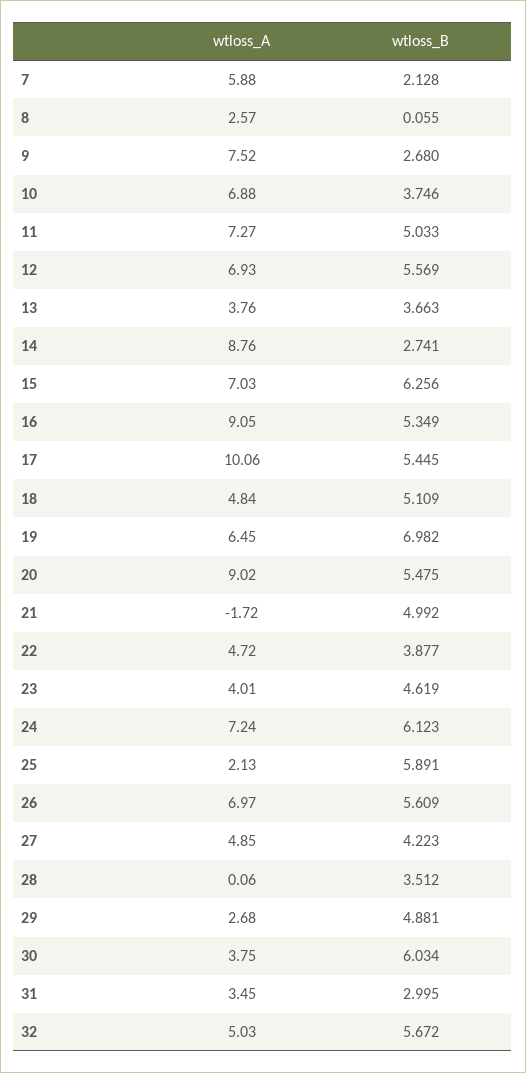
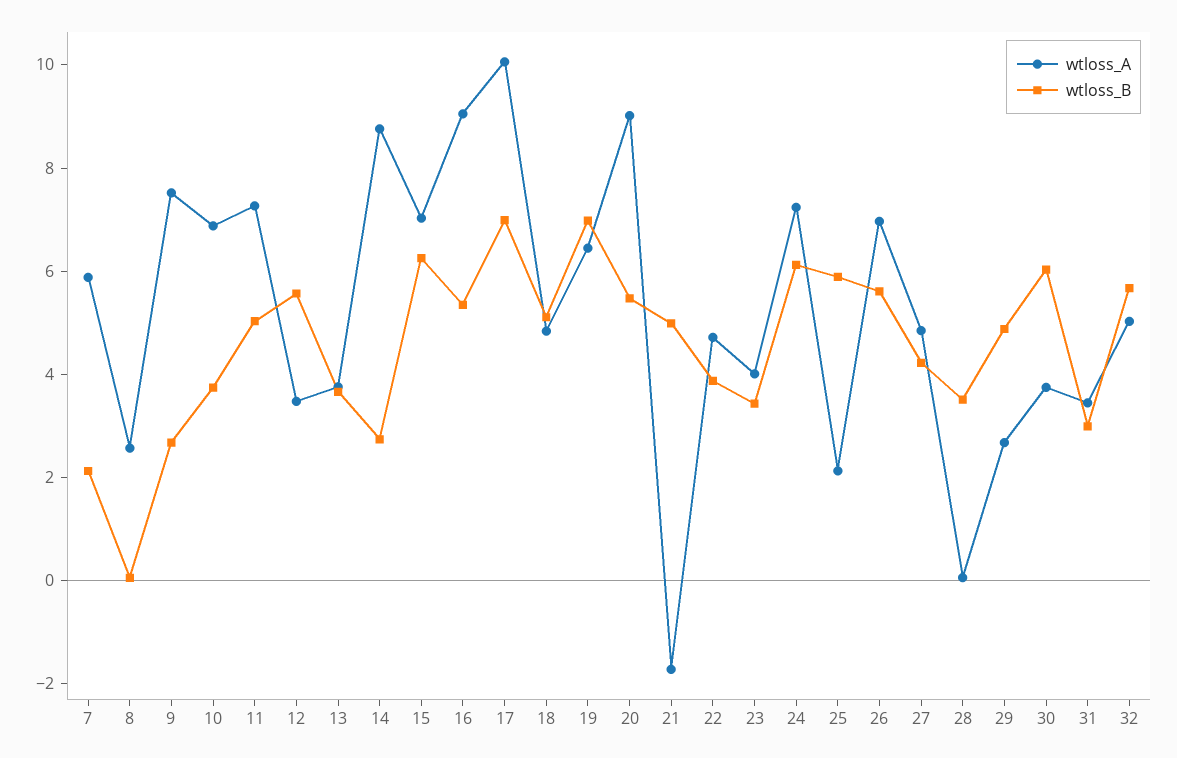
wtloss_A, 12: 6.93 -> 3.5
wtloss_B, 17: 5.445 -> 7
wtloss_B, 23: 4.619 -> 3.5

